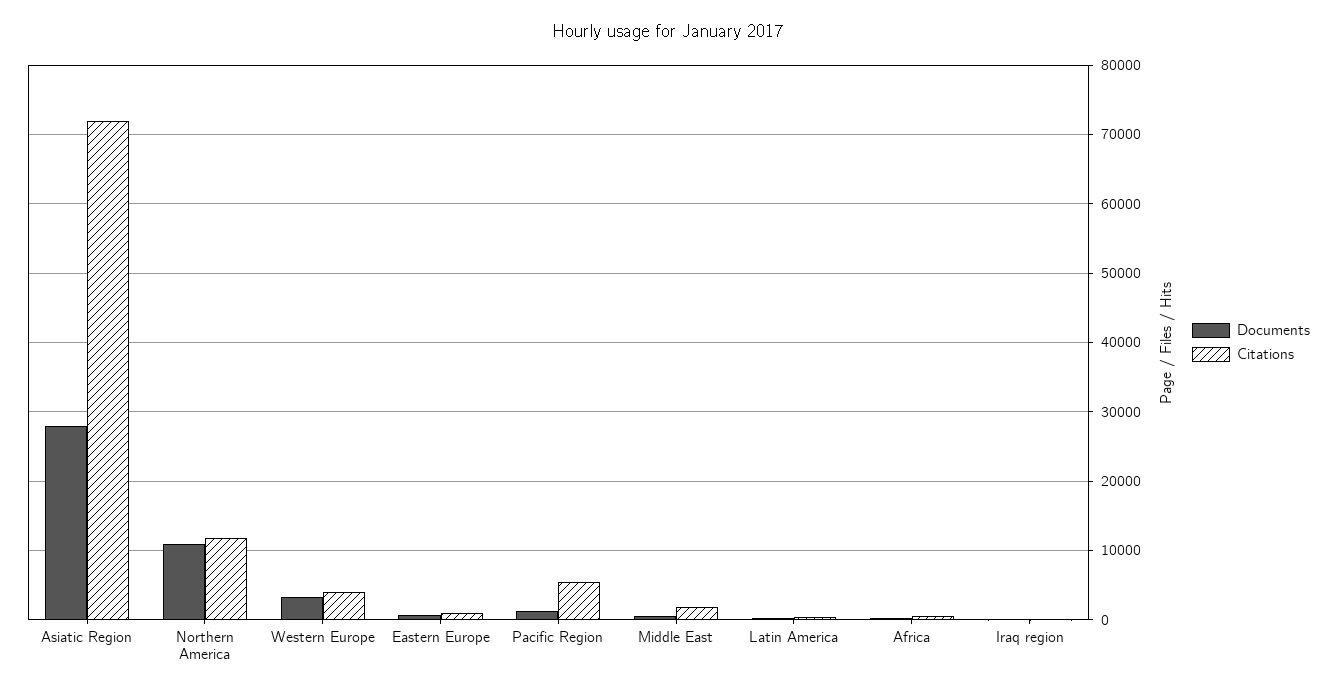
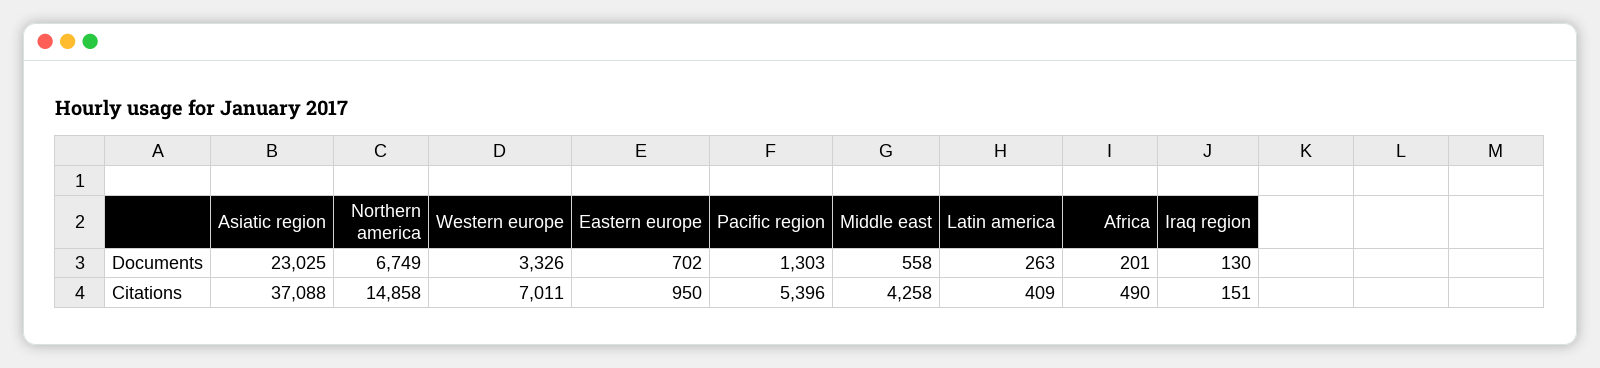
Documents, Asiatic Region: 28000 -> 23025
Citations, Asiatic Region: 72000 -> 37088
Documents, Northern America: 11000 -> 6749
Citations, Northern America: 12000 -> 14858
Citations, Western Europe: 4000 -> 7011
Citations, Middle East: 2000 -> 4258

